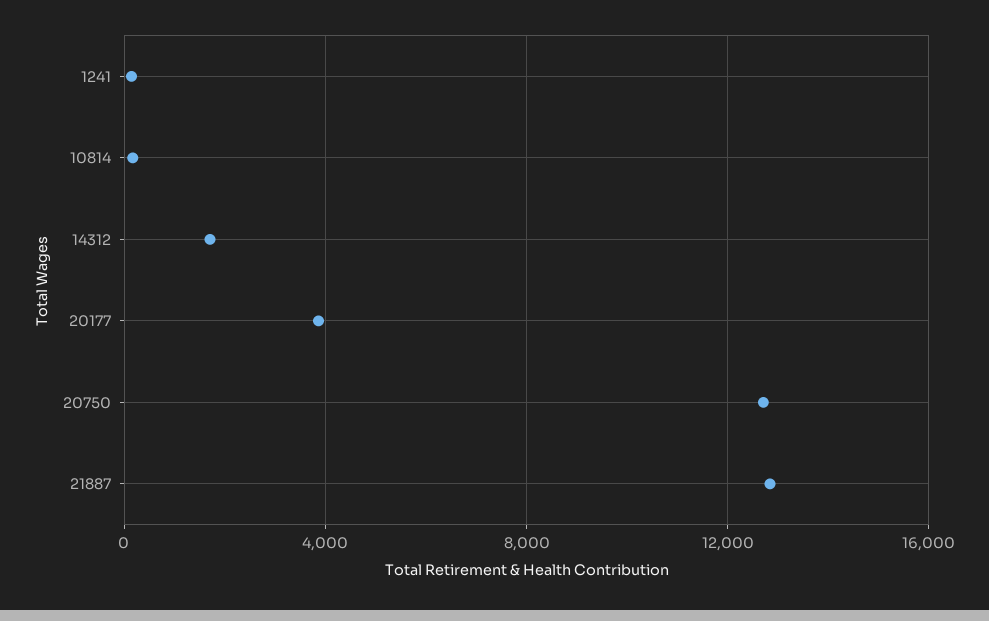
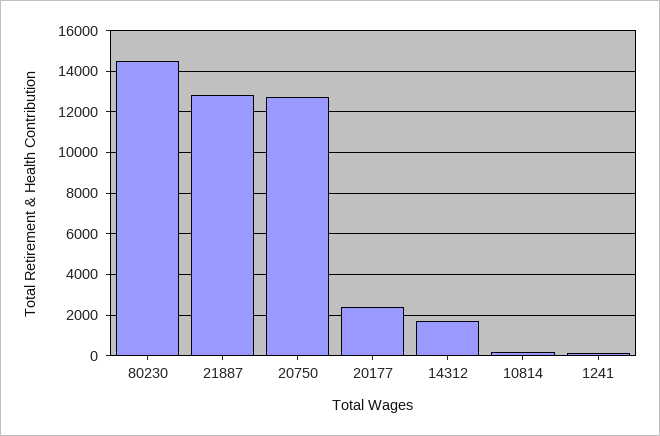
20177: 4000 -> 2500
80230: none -> 14500

